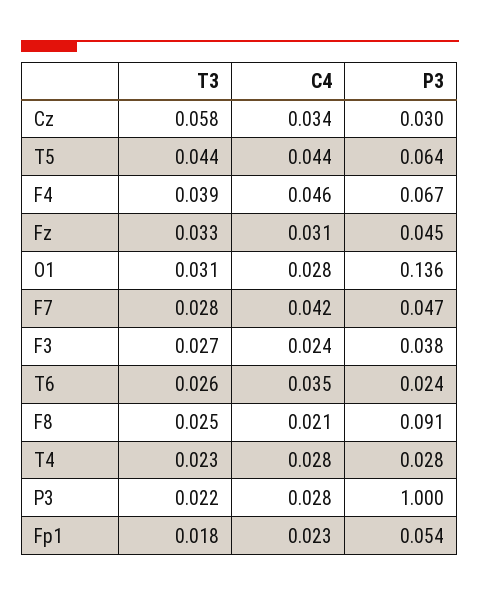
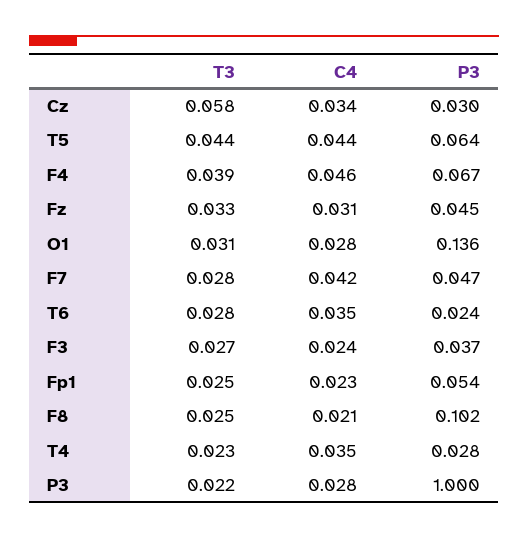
P3, F3: 0.038 -> 0.037
T3, T6: 0.026 -> 0.028
P3, F8: 0.091 -> 0.102
C4, T4: 0.028 -> 0.035
T3, Fp1: 0.018 -> 0.025

